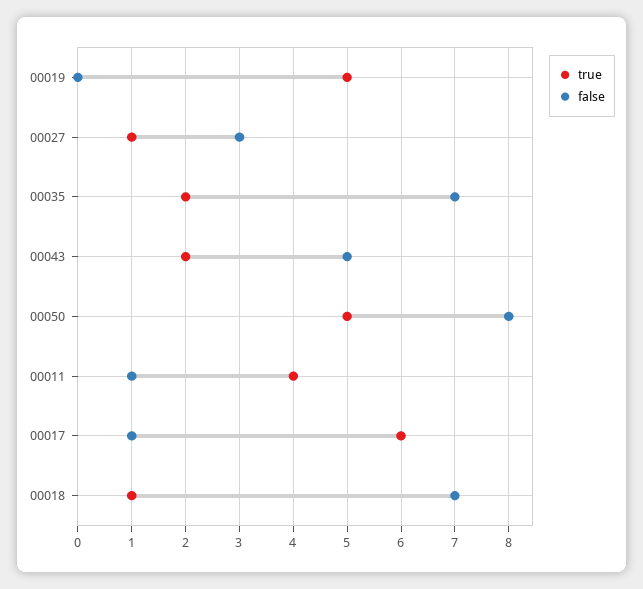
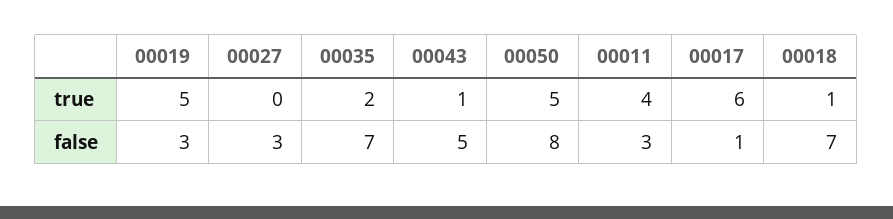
false, 00019: 0 -> 3
true, 00027: 1 -> 0
true, 00043: 2 -> 1
false, 00011: 1 -> 3

